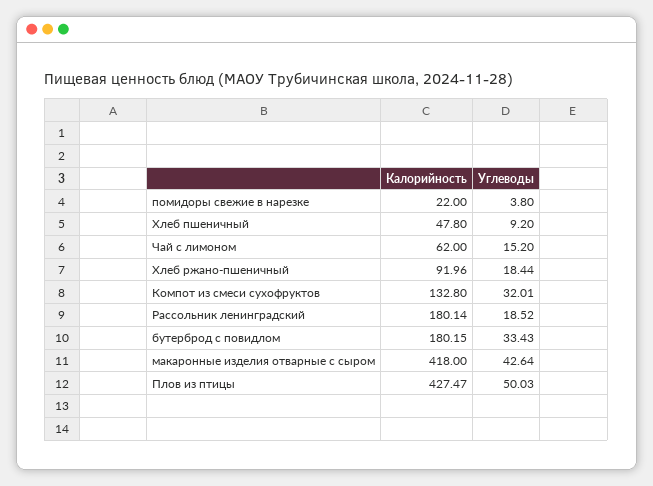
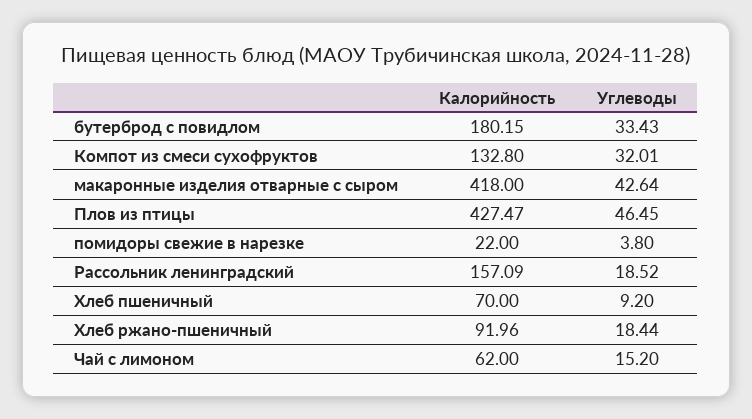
Калорийность, Хлеб пшеничный: 47.8 -> 70
Калорийность, Рассольник ленинградский: 180.14 -> 157.09
Углеводы, Плов из птицы: 50.03 -> 46.45

